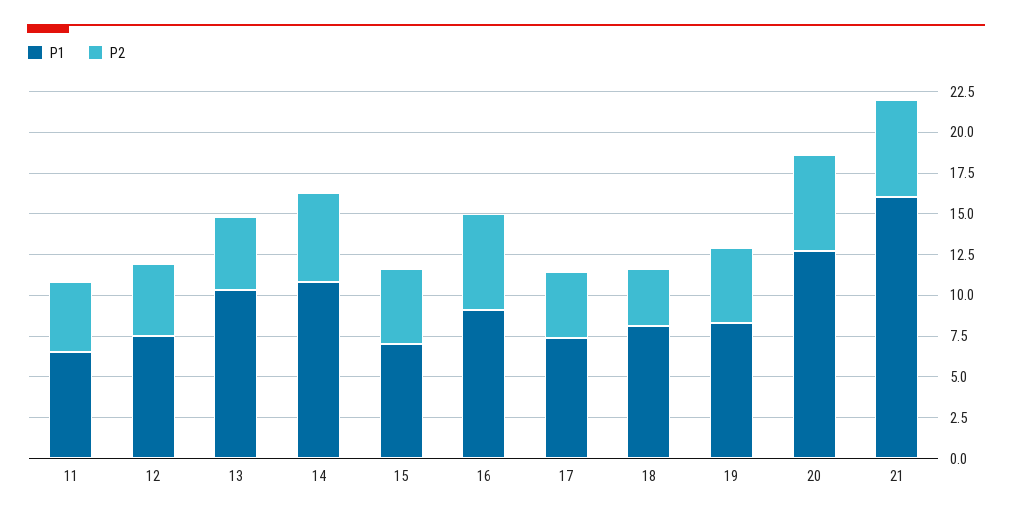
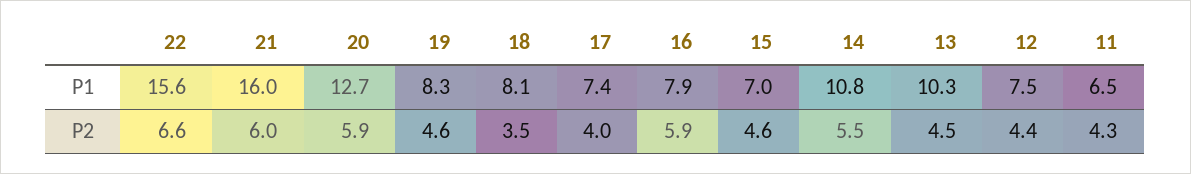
P1, 16: 9 -> 7.9
P1, 22: none -> 15.6
P2, 22: none -> 6.6

